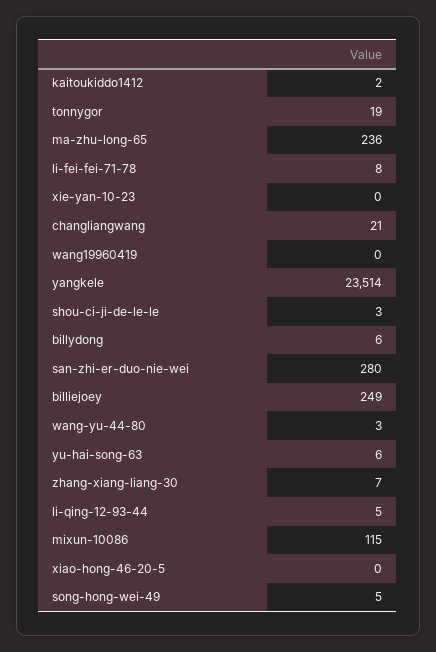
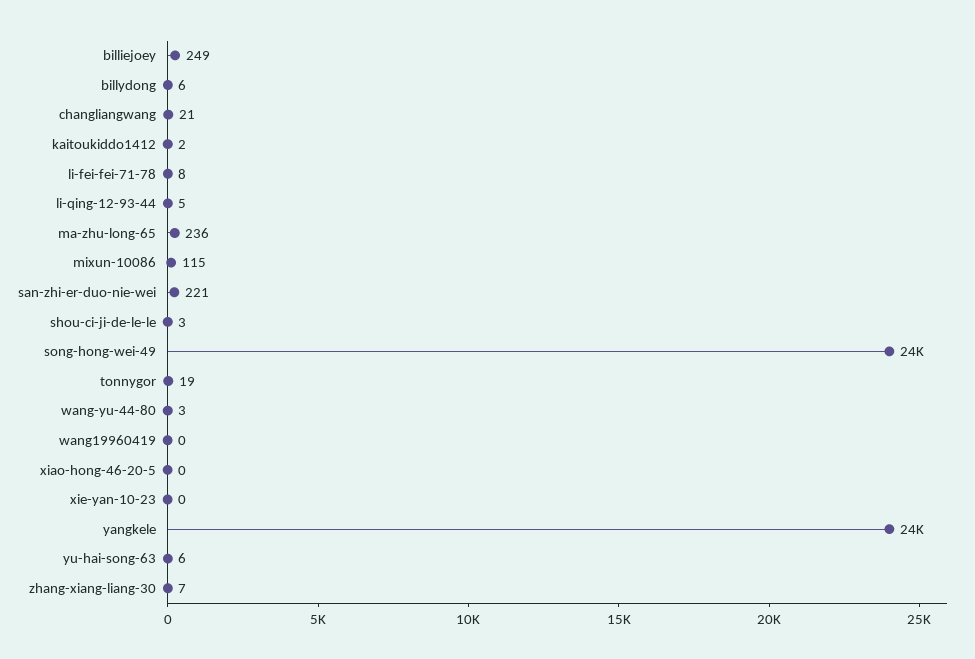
san-zhi-er-duo-nie-wei: 280 -> 221
song-hong-wei-49: 5 -> 24000

